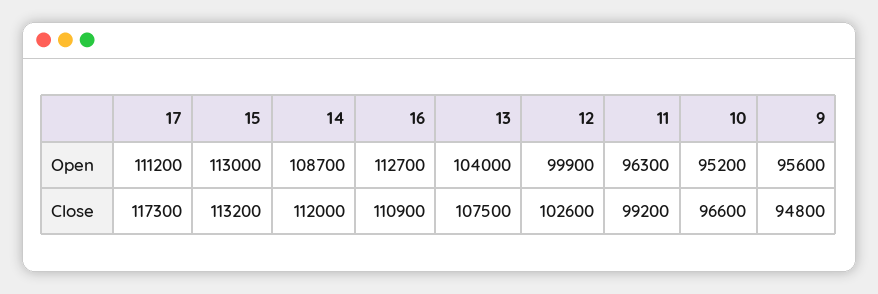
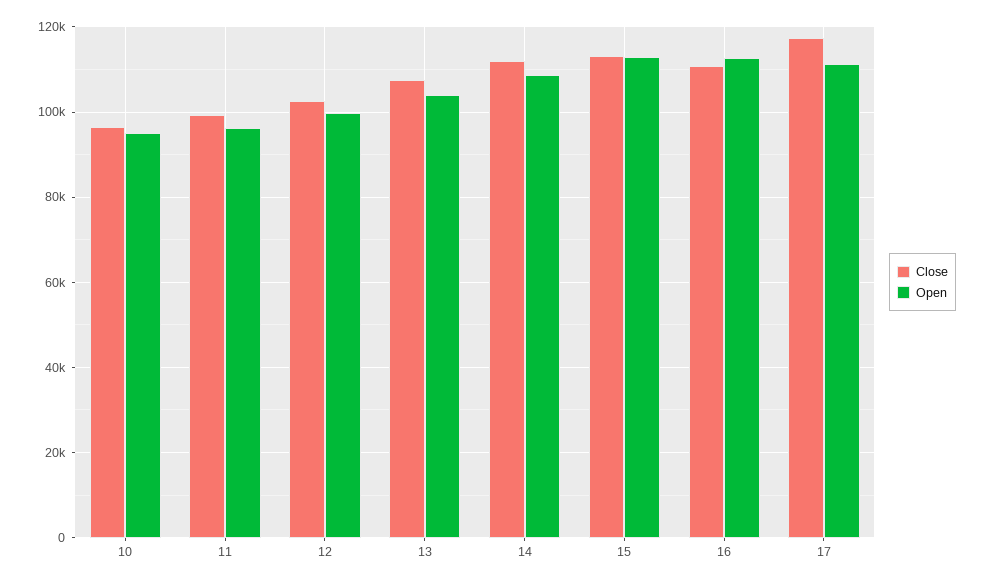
Open, 9: 95600 -> none
Close, 9: 94800 -> none

